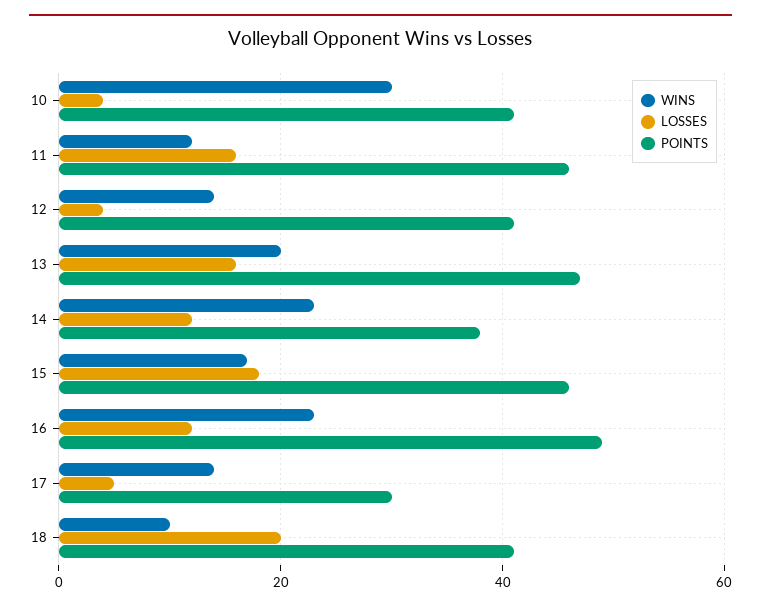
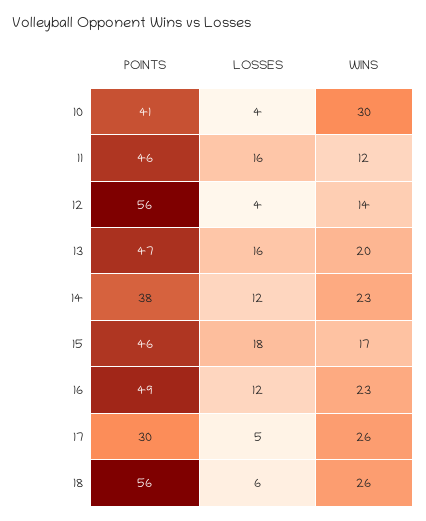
POINTS, 12: 40 -> 56
WINS, 17: 15 -> 26
WINS, 18: 10 -> 26
LOSSES, 18: 20 -> 6
POINTS, 18: 40 -> 56

